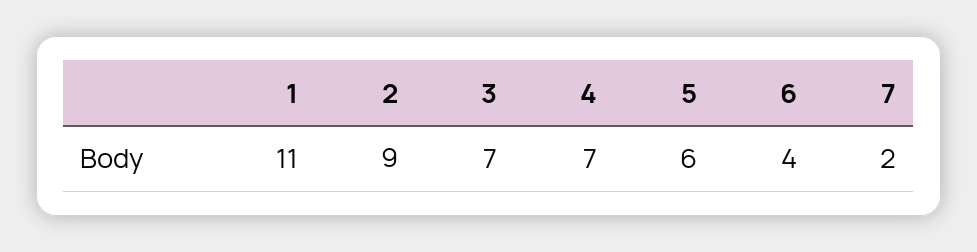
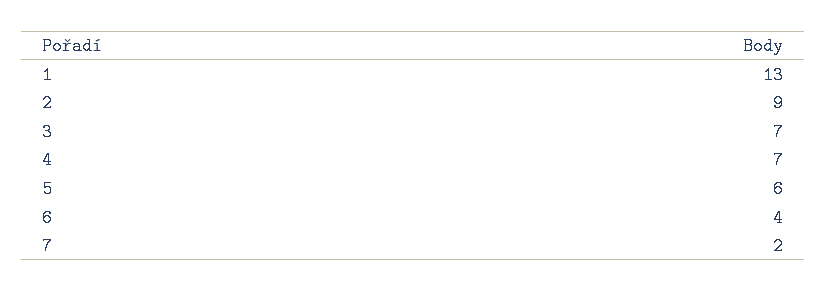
1: 11 -> 13

